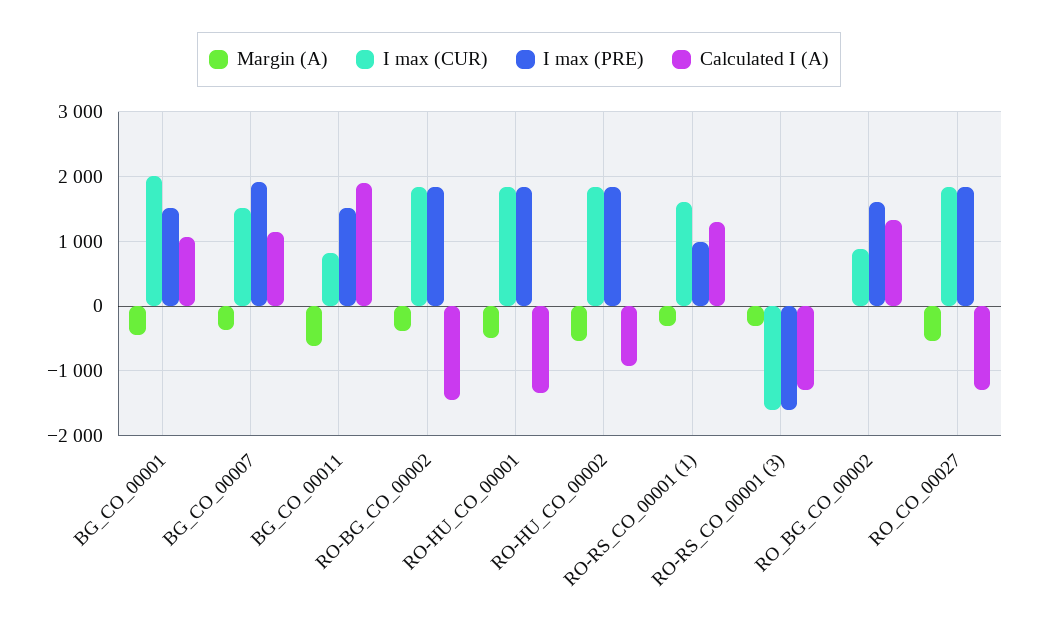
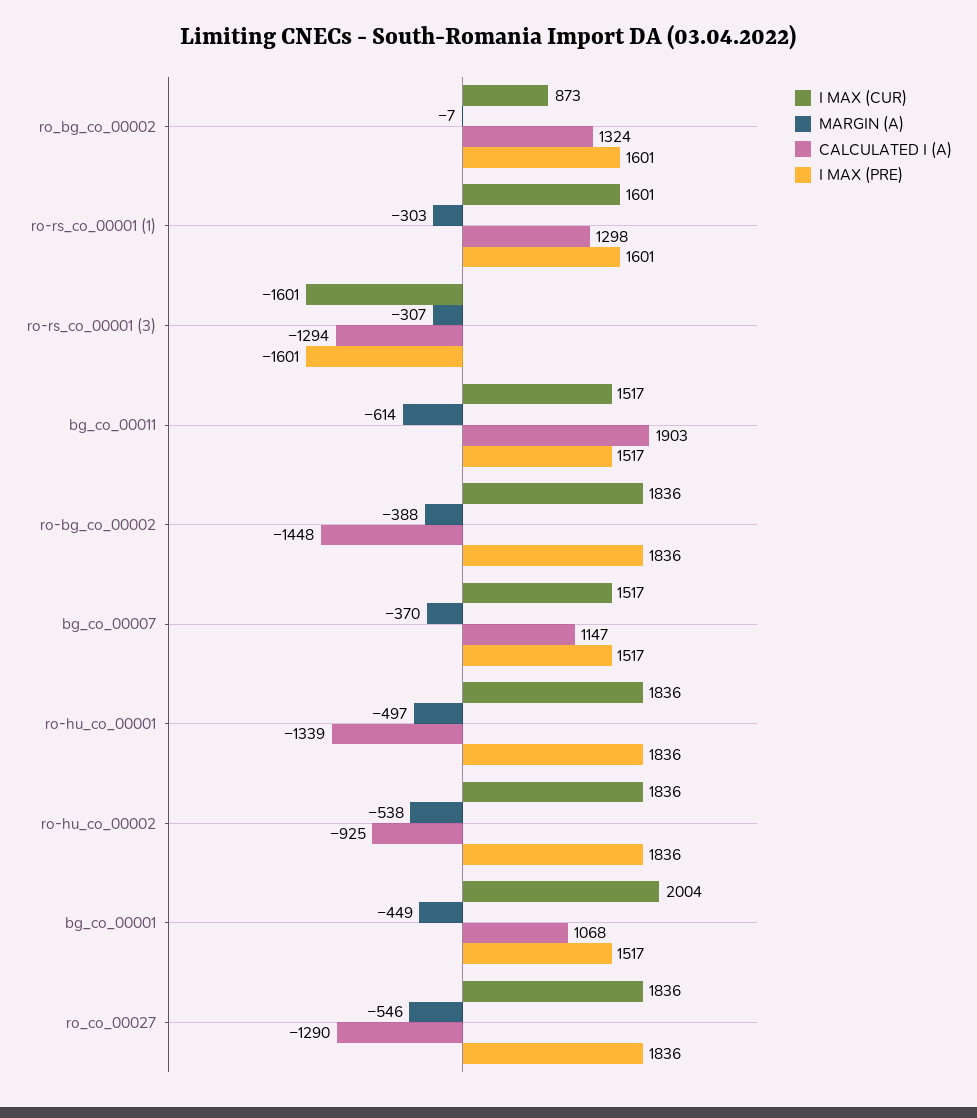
I max (PRE), BG_CO_00007: 1900 -> 1517
I max (CUR), BG_CO_00011: 800 -> 1517
I max (PRE), RO-RS_CO_00001 (1): 1000 -> 1601

